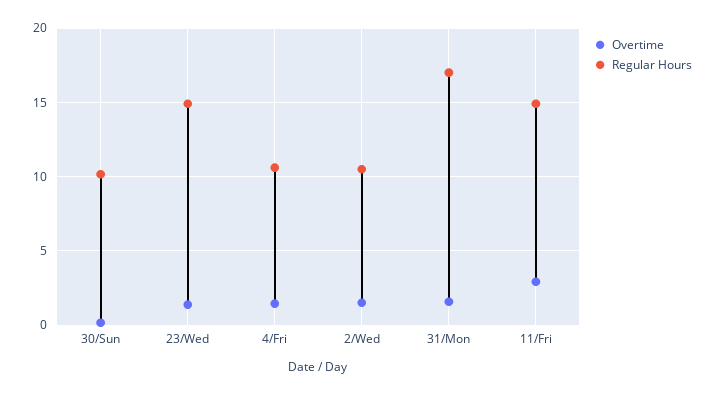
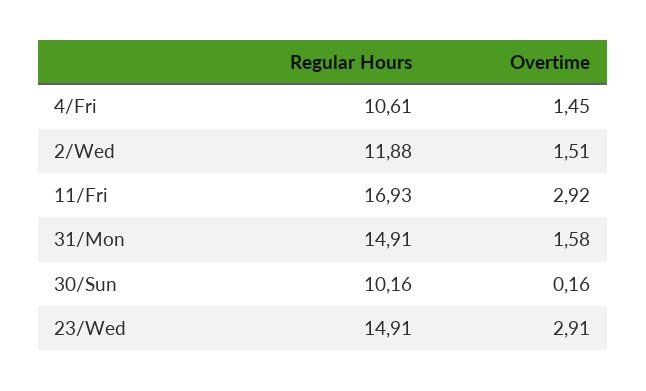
Overtime, 23/Wed: 1.5 -> 2.91
Regular Hours, 2/Wed: 10.5 -> 11.88
Regular Hours, 31/Mon: 17 -> 14.91
Regular Hours, 11/Fri: 15 -> 16.93

